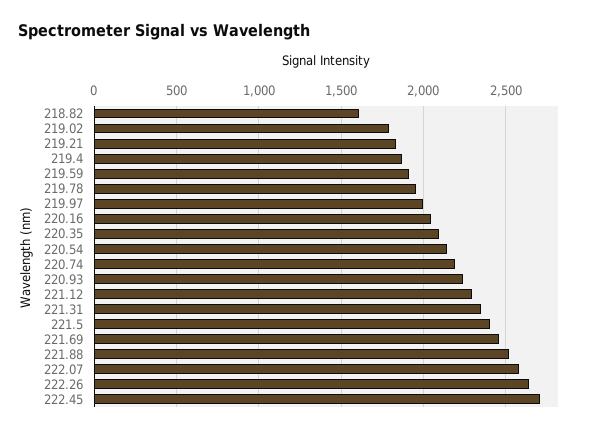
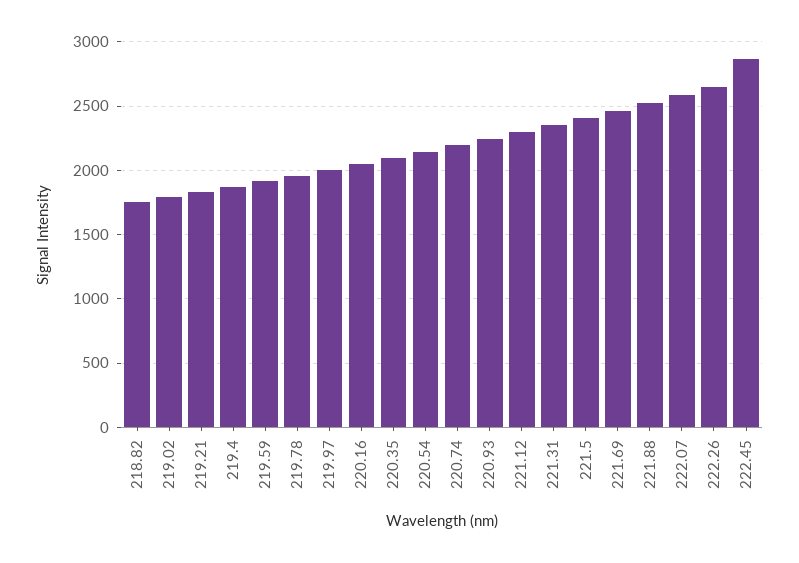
218.82: 1600 -> 1750
222.45: 2700 -> 2850

